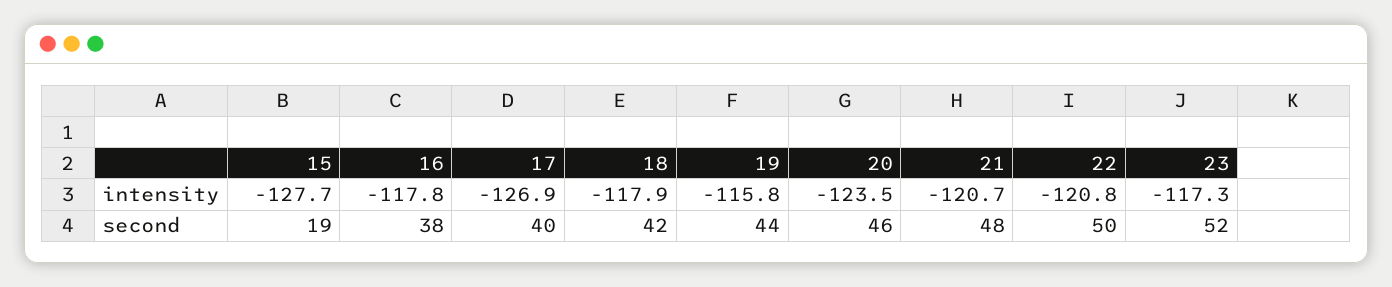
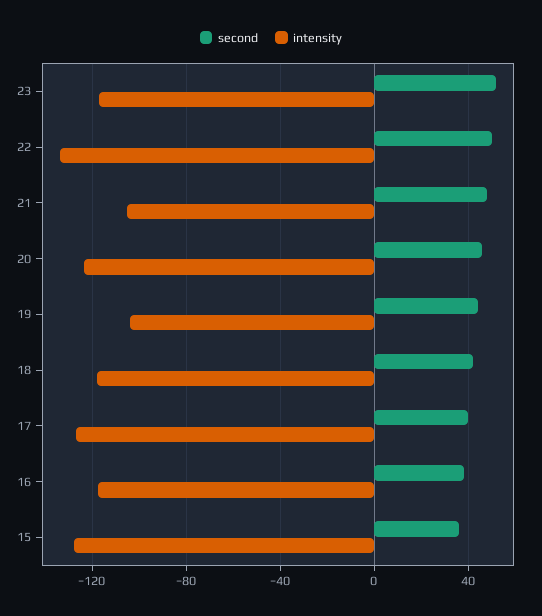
intensity, 19: -115.8 -> -105
intensity, 21: -120.7 -> -105
intensity, 22: -120.8 -> -135
second, 15: 19 -> 35

